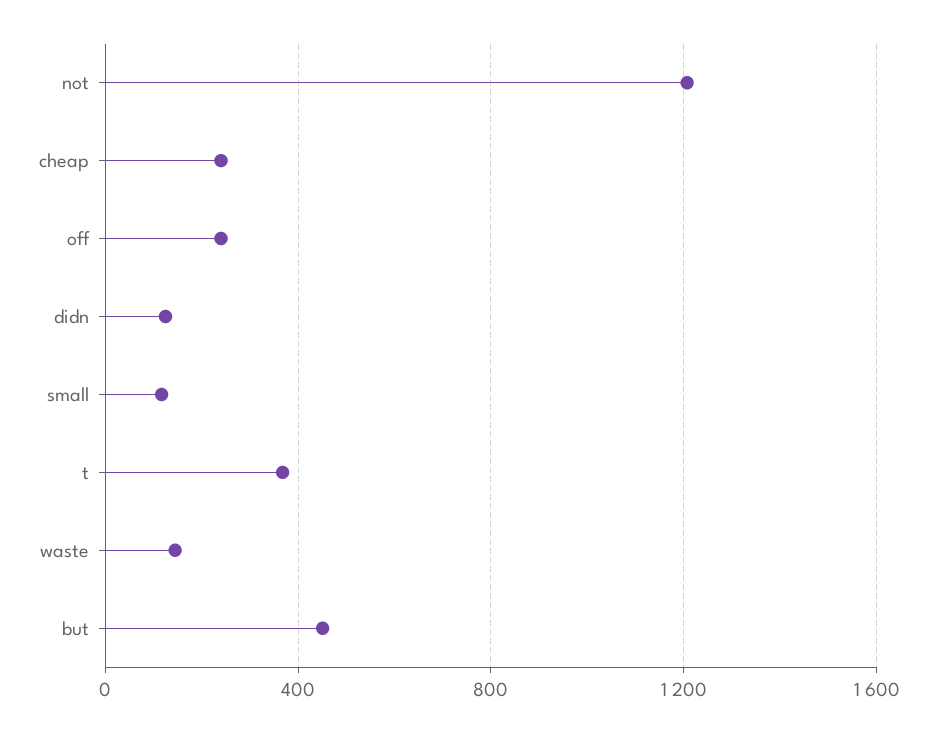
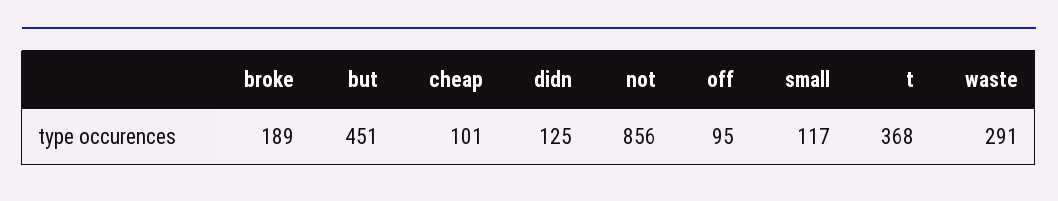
not: 1200 -> 856
cheap: 250 -> 101
off: 250 -> 95
waste: 150 -> 291
broke: none -> 189

